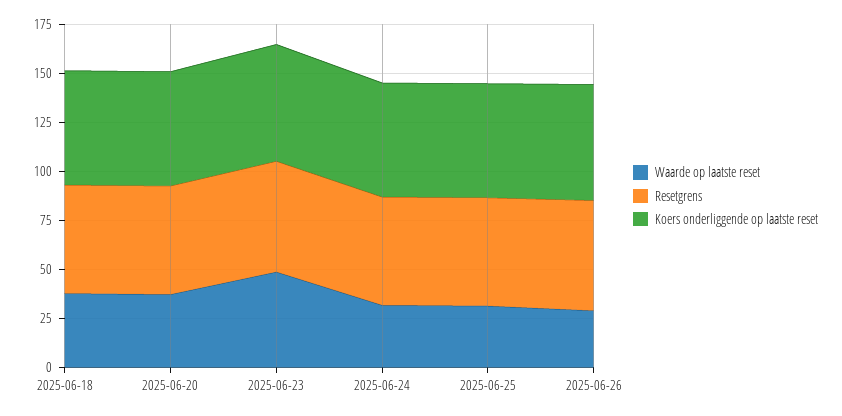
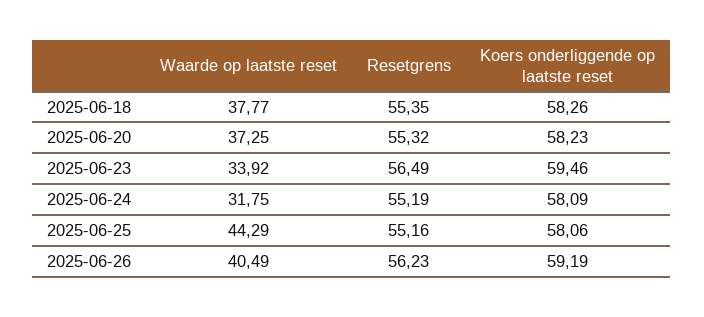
Waarde op laatste reset, 2025-06-23: 50 -> 33.92
Waarde op laatste reset, 2025-06-25: 30 -> 44.29
Waarde op laatste reset, 2025-06-26: 30 -> 40.49

